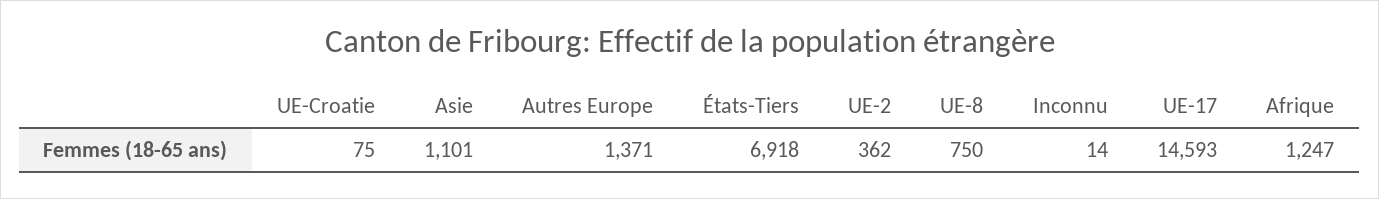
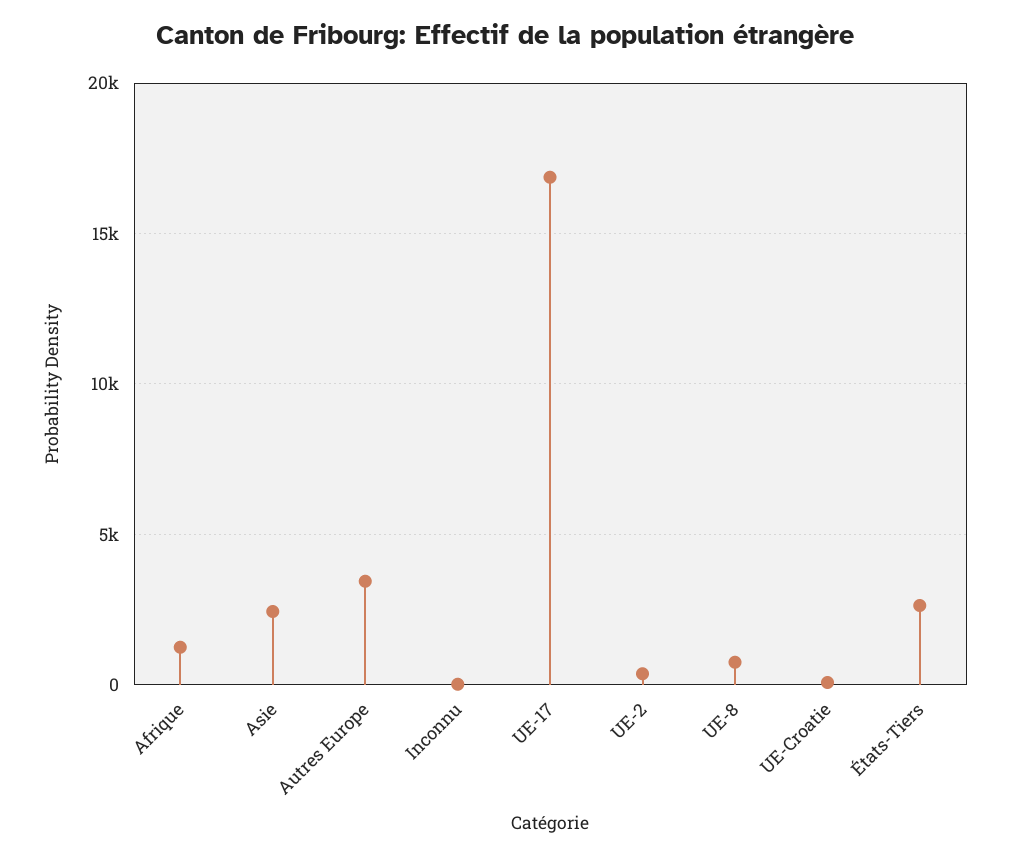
Asie: 1101 -> 2500
Autres Europe: 1371 -> 3500
États-Tiers: 6918 -> 2500
UE-17: 14593 -> 17000

